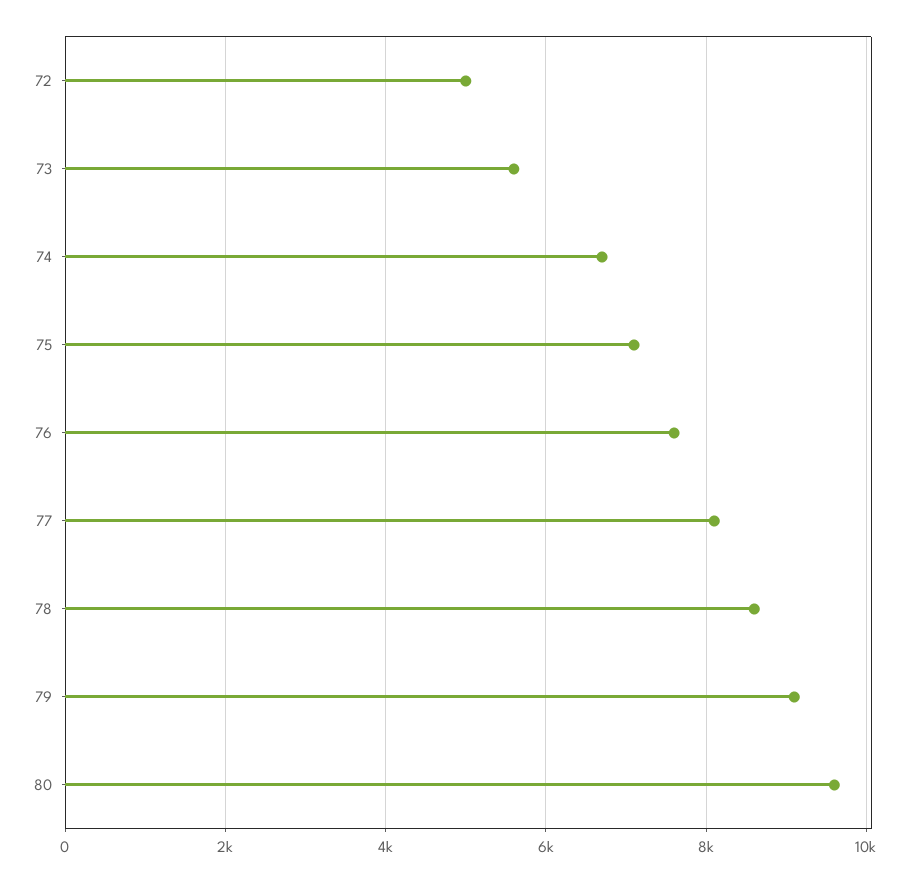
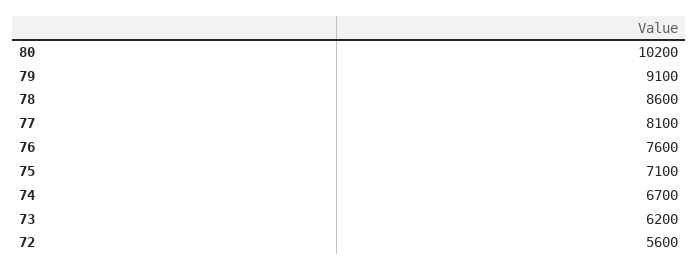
72: 5000 -> 5600
73: 5600 -> 6200
80: 9600 -> 10200

